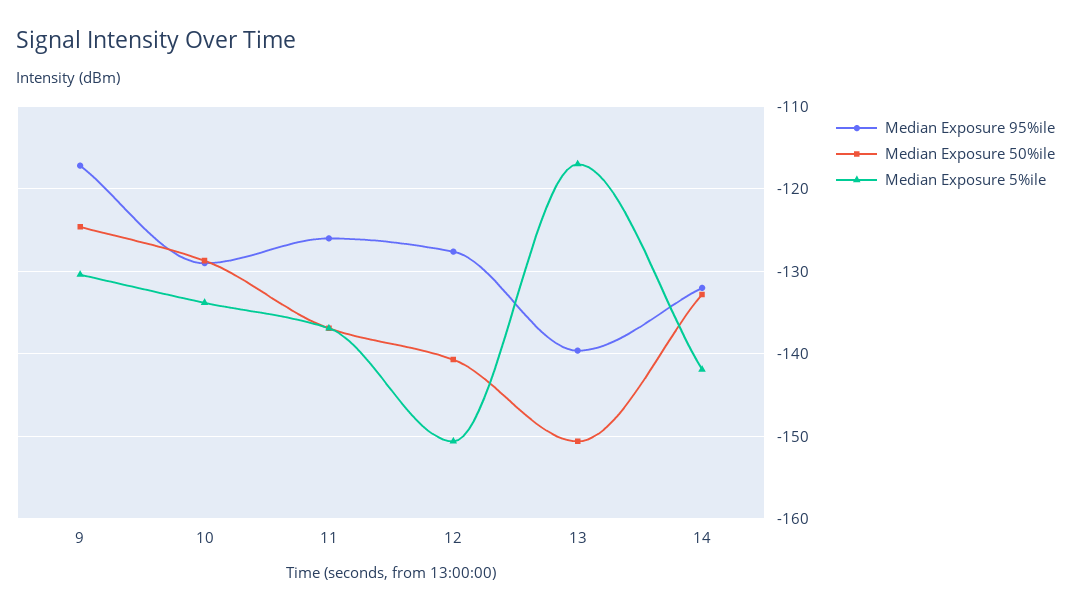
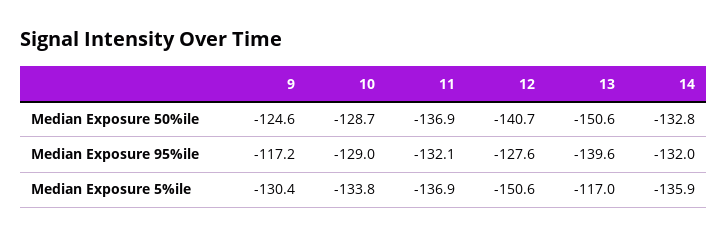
Median Exposure 95%ile, 11: -126 -> -132.1
Median Exposure 5%ile, 14: -142 -> -135.9

